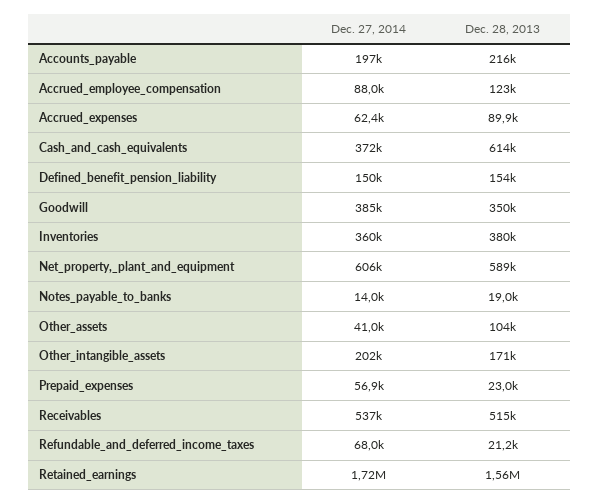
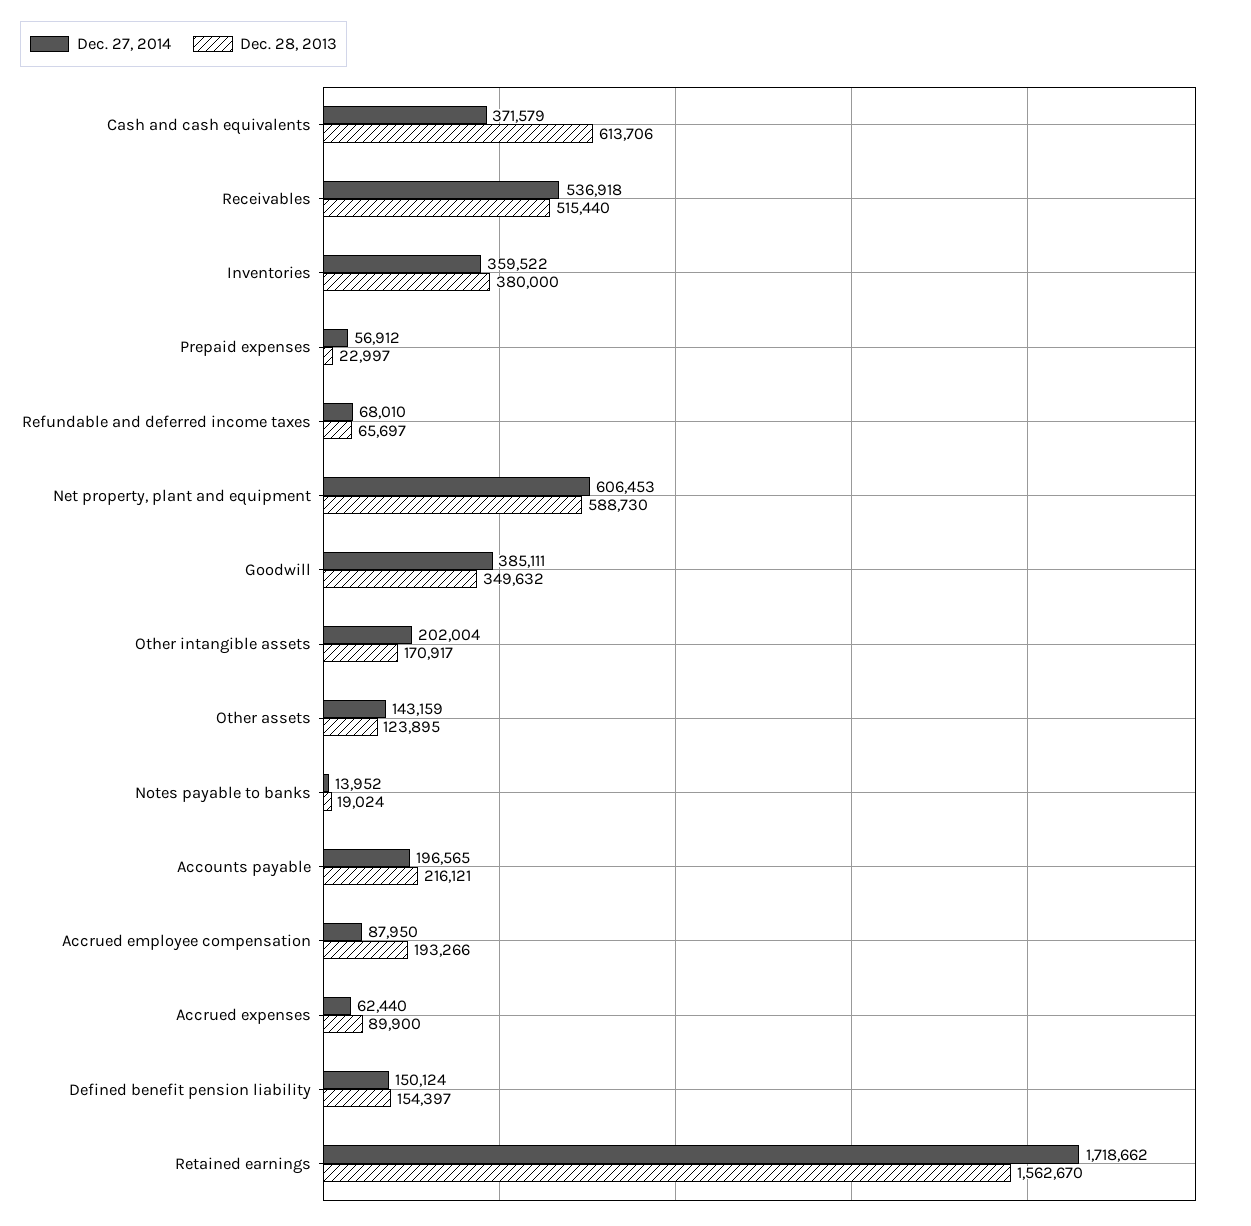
Dec. 28, 2013, Accrued_employee_compensation: 123000 -> 193266
Dec. 27, 2014, Other_assets: 41000 -> 143159
Dec. 28, 2013, Other_assets: 104000 -> 123895
Dec. 28, 2013, Refundable_and_deferred_income_taxes: 21200 -> 65697

